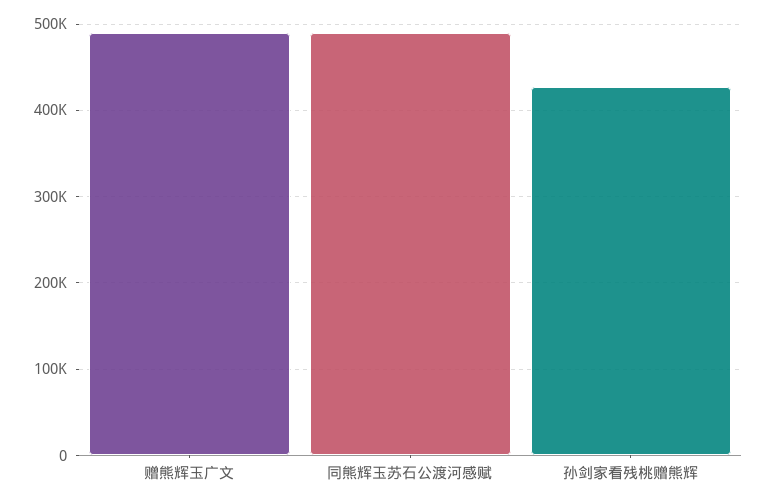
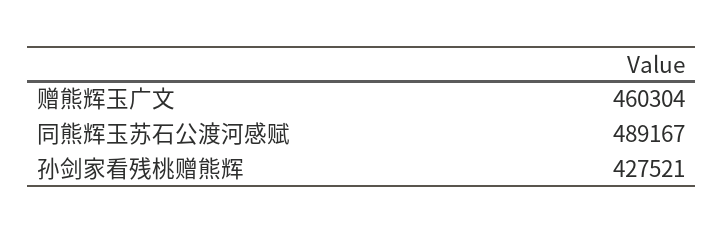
赠熊辉玉广文: 490000 -> 460304

